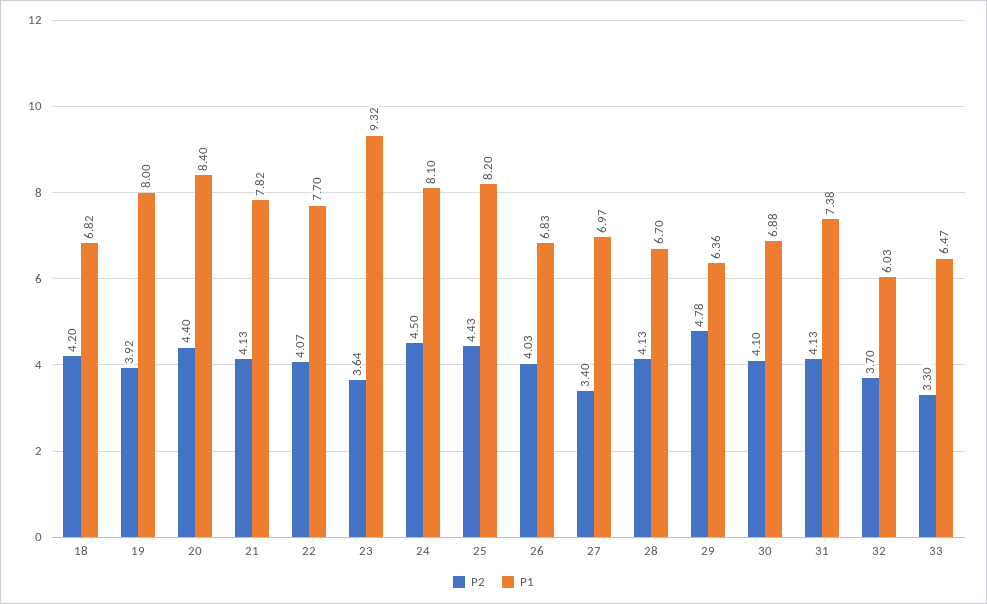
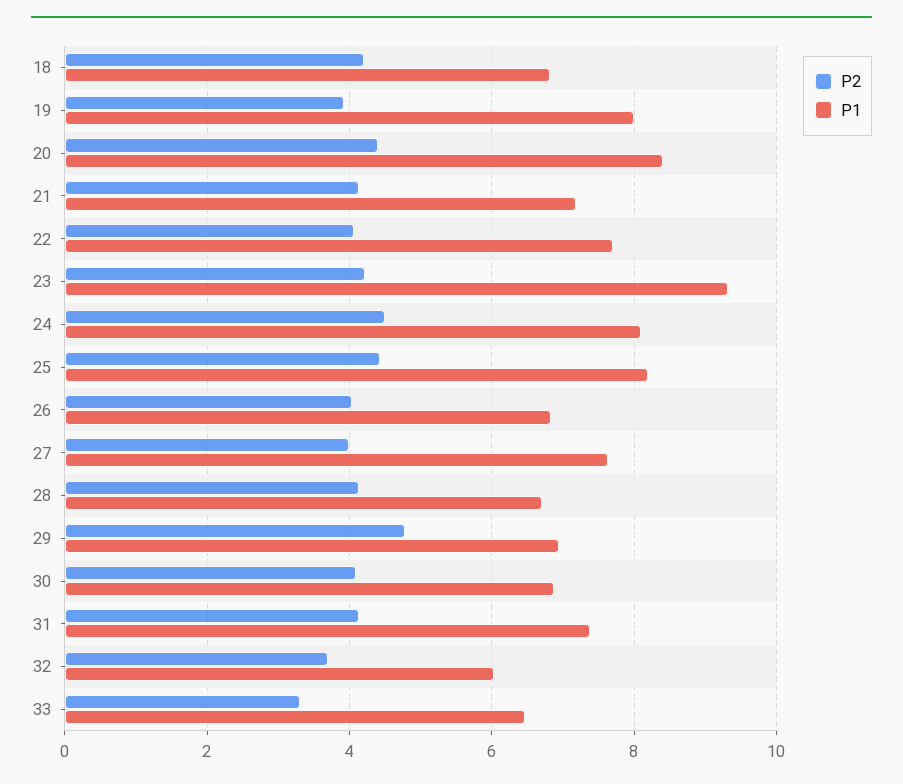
P1, 21: 7.82 -> 7.2
P2, 23: 3.64 -> 4.2
P2, 27: 3.4 -> 4
P1, 27: 6.97 -> 7.6
P1, 29: 6.36 -> 7

